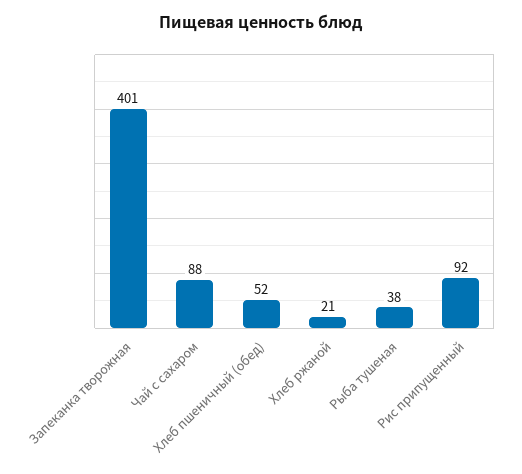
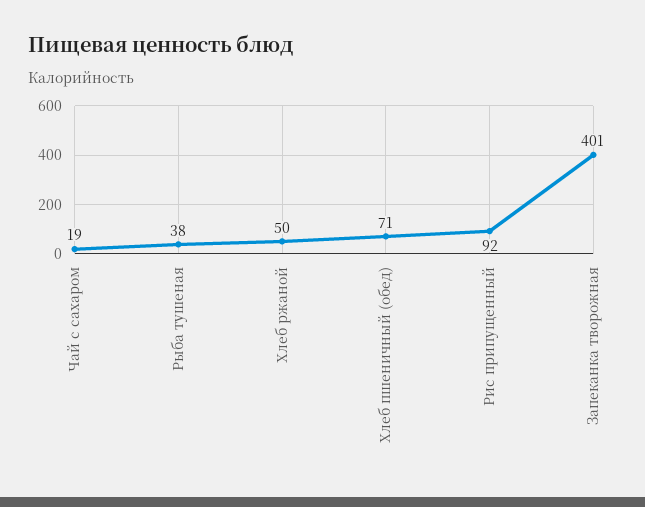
Чай с сахаром: 88 -> 19
Хлеб пшеничный (обед): 52 -> 71
Хлеб ржаной: 21 -> 50

